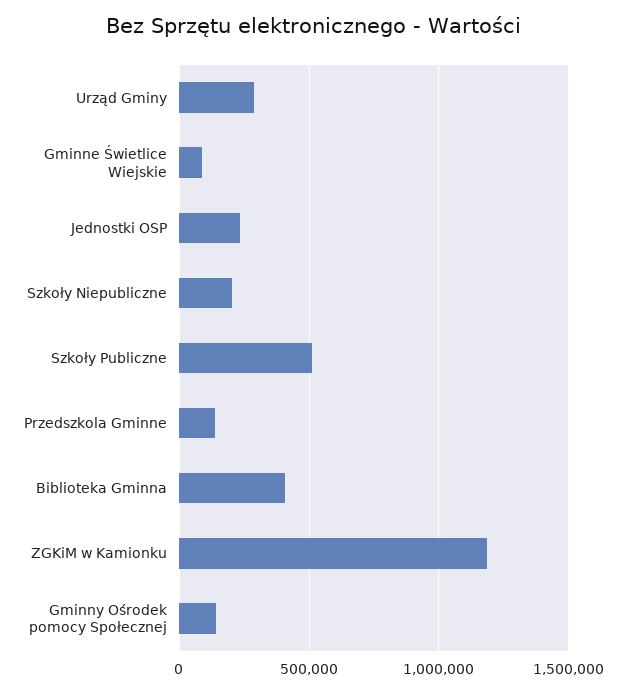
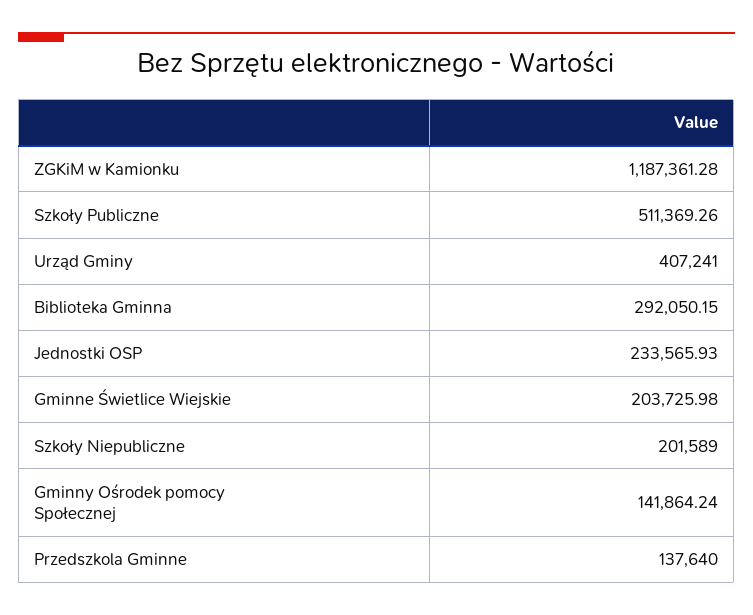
Urząd Gminy: 300000 -> 407241
Gminne Świetlice Wiejskie: 100000 -> 203725.98
Biblioteka Gminna: 400000 -> 292050.15

